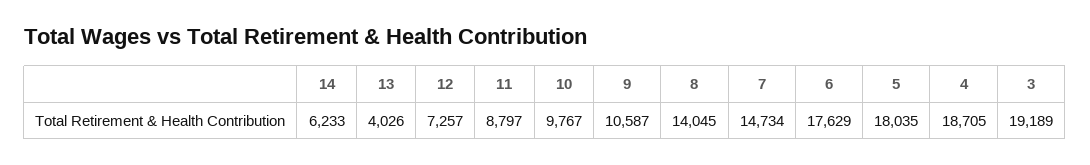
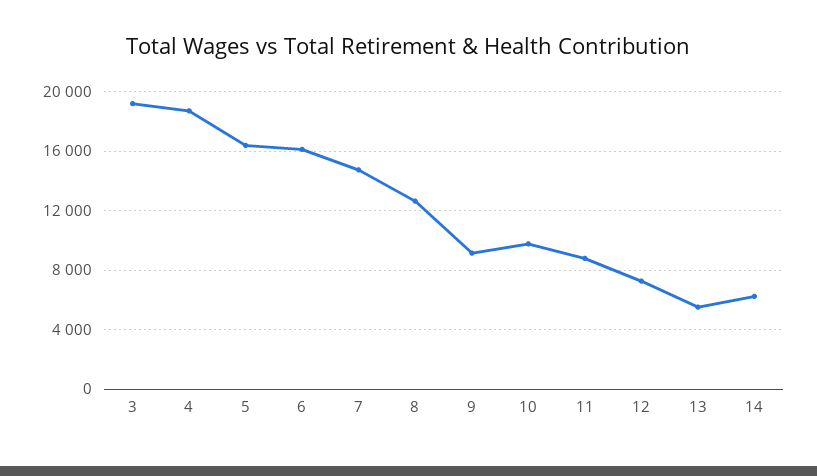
13: 4026 -> 5500
9: 10587 -> 9000
8: 14045 -> 12500
6: 17629 -> 16000
5: 18035 -> 16500

